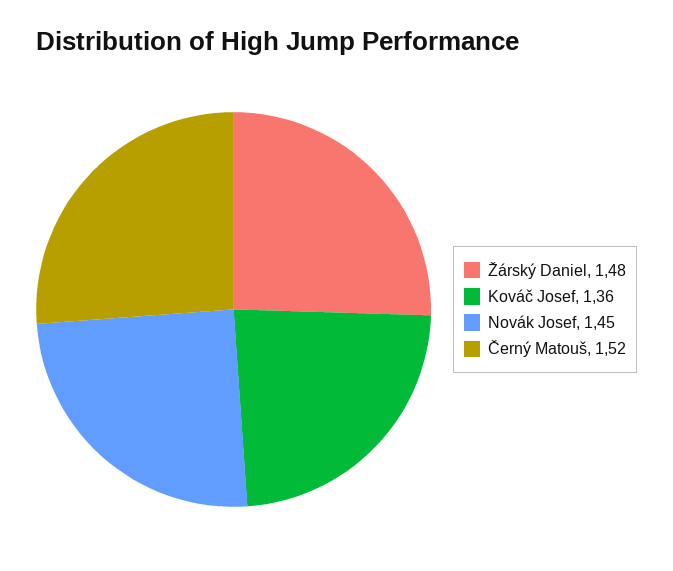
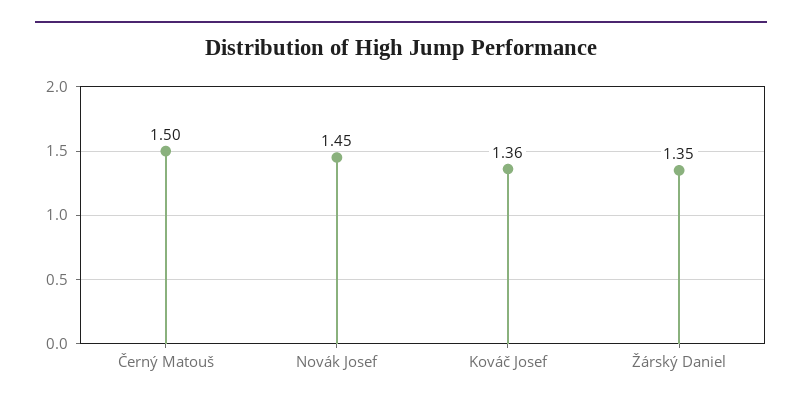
Žárský Daniel: 1.48 -> 1.35
Černý Matouš: 1.52 -> 1.5

